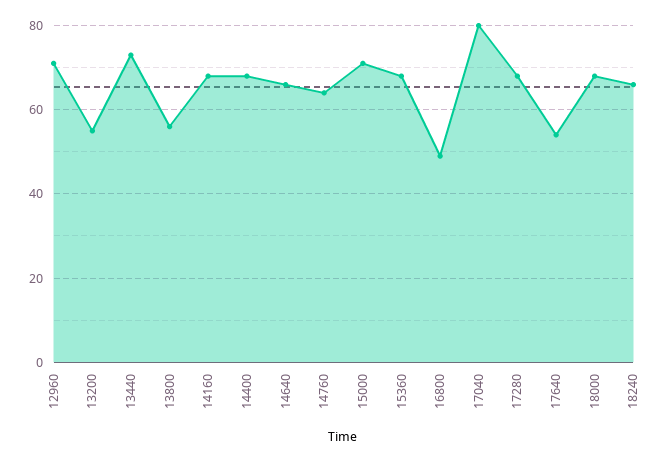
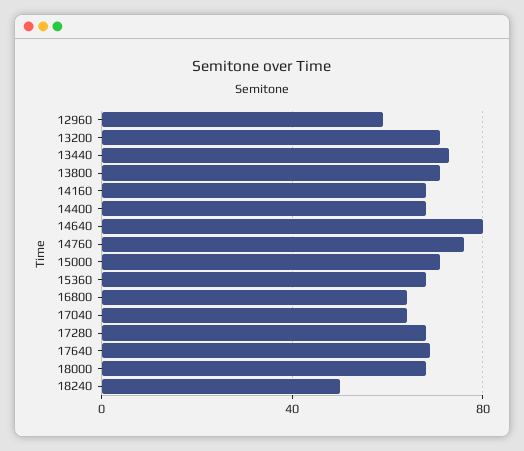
12960: 70 -> 60
13200: 55 -> 70
13800: 55 -> 70
14640: 65 -> 80
14760: 65 -> 75
16800: 50 -> 65
17040: 80 -> 65
17640: 55 -> 70
18240: 65 -> 50

